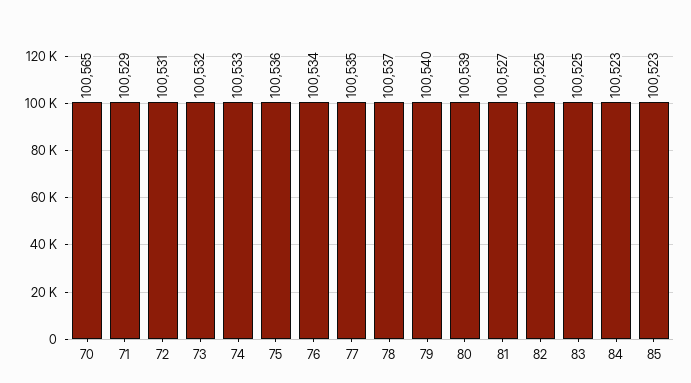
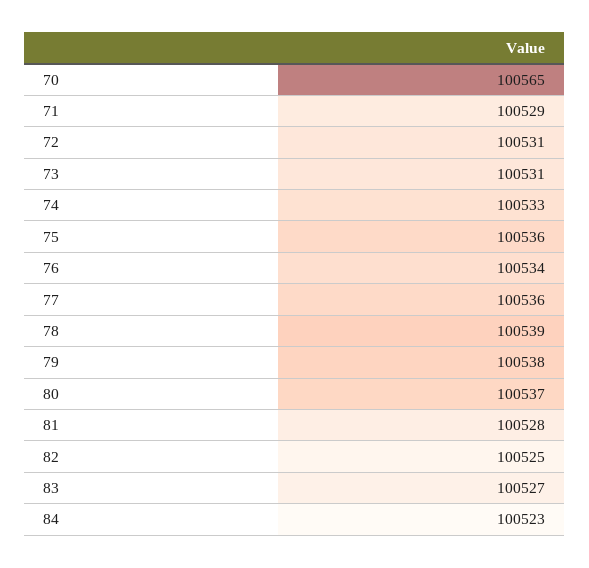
73: 100532 -> 100531
77: 100535 -> 100536
78: 100537 -> 100539
79: 100540 -> 100538
80: 100539 -> 100537
81: 100527 -> 100528
83: 100525 -> 100527
85: 100523 -> none

